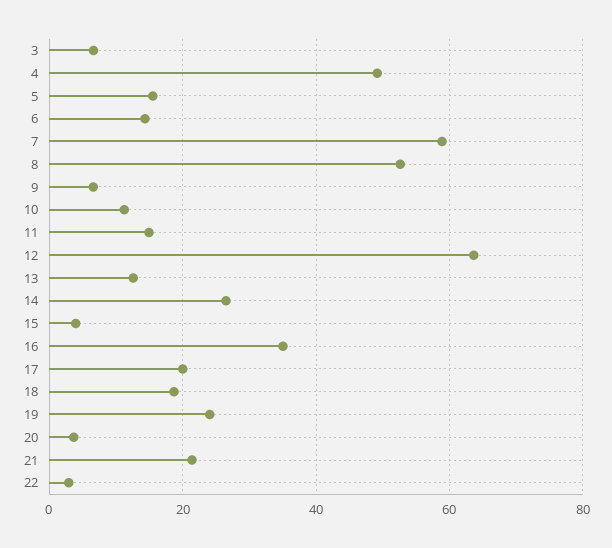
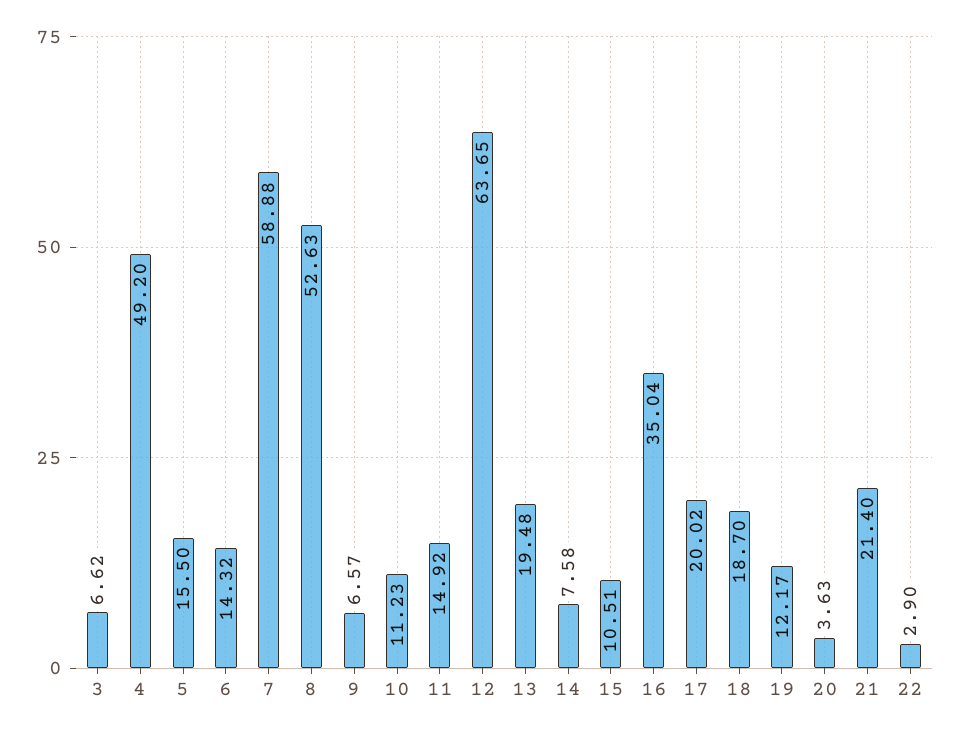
13: 12 -> 19.48
14: 26 -> 7.58
15: 4 -> 10.51
19: 24 -> 12.17

